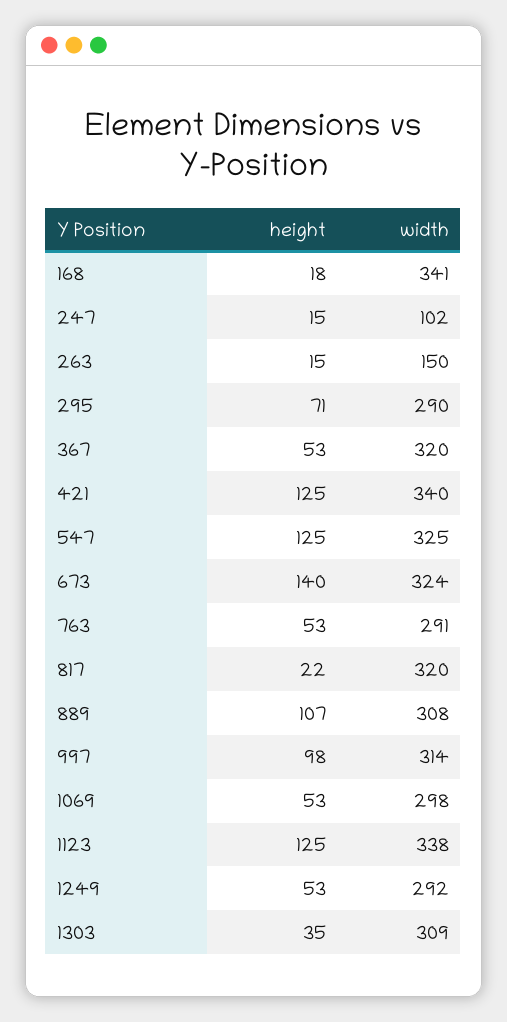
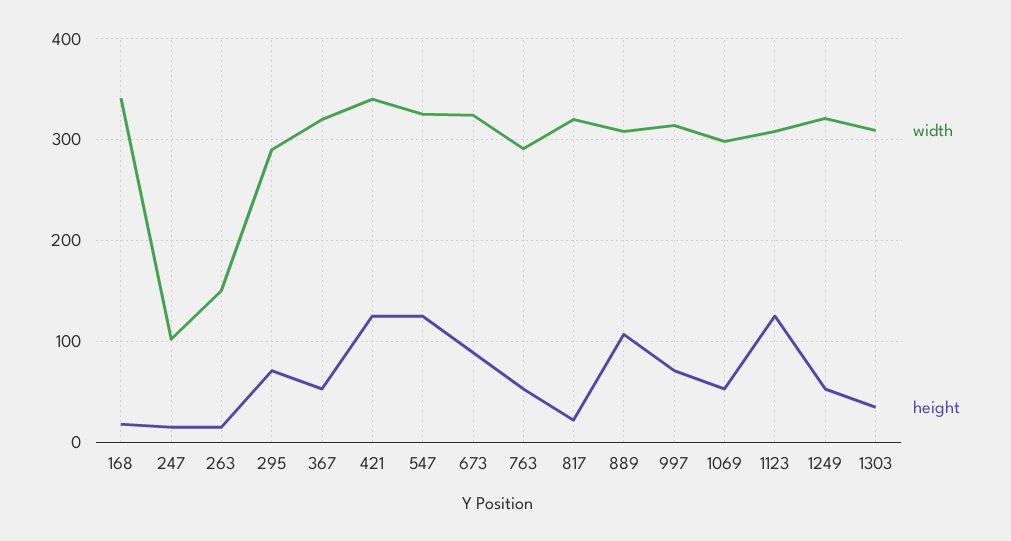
height, 673: 140 -> 90
height, 997: 98 -> 70
width, 1123: 338 -> 310
width, 1249: 292 -> 320

